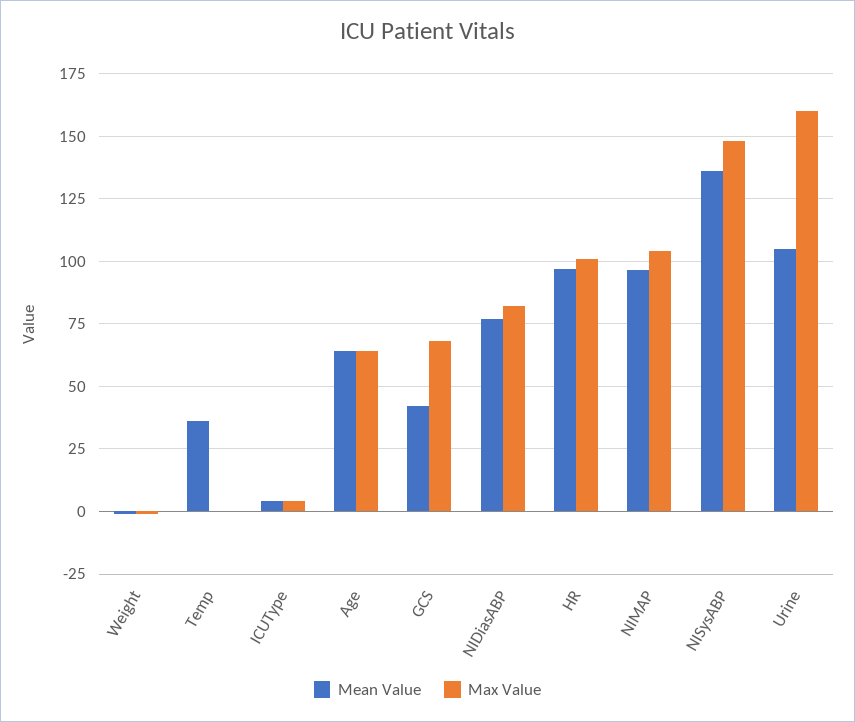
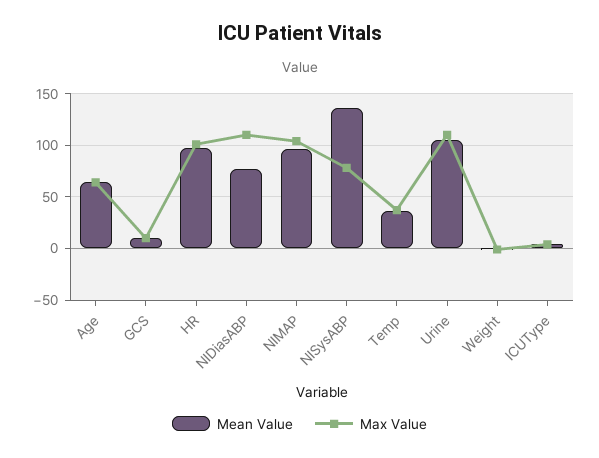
Max Value, Temp: 0 -> 40
Mean Value, GCS: 42.5 -> 10
Max Value, GCS: 67.5 -> 10
Max Value, NIDiasABP: 82.5 -> 110
Max Value, NISysABP: 147.5 -> 80
Max Value, Urine: 160 -> 110

